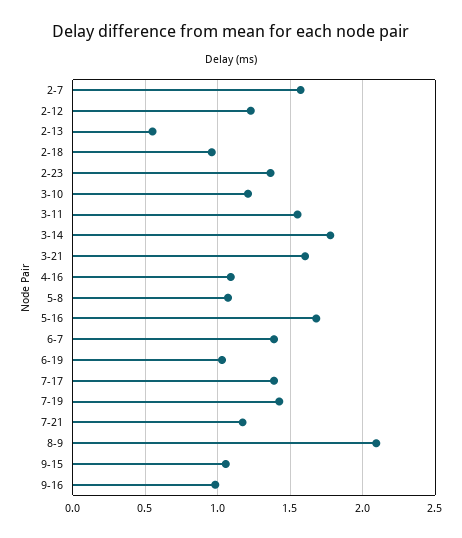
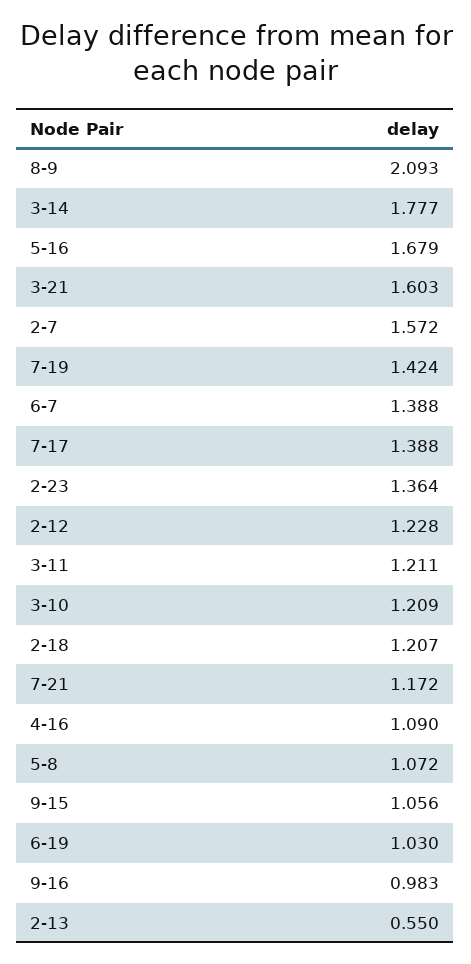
2-18: 0.95 -> 1.207
3-11: 1.55 -> 1.211

